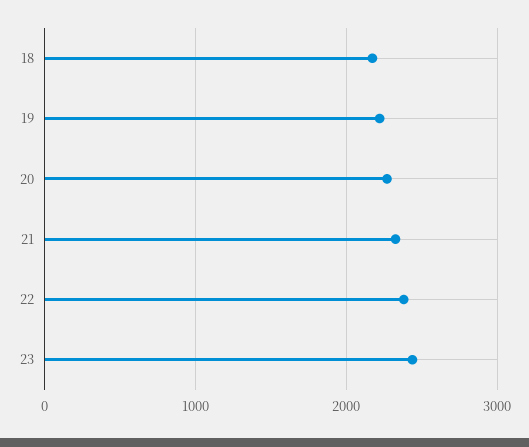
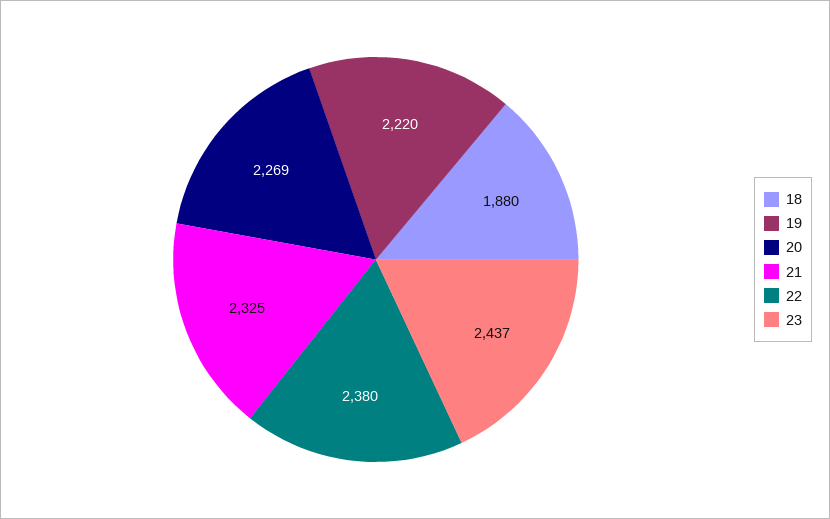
18: 2200 -> 1880

